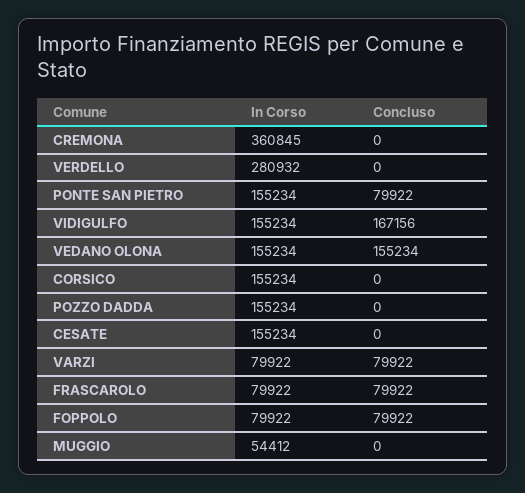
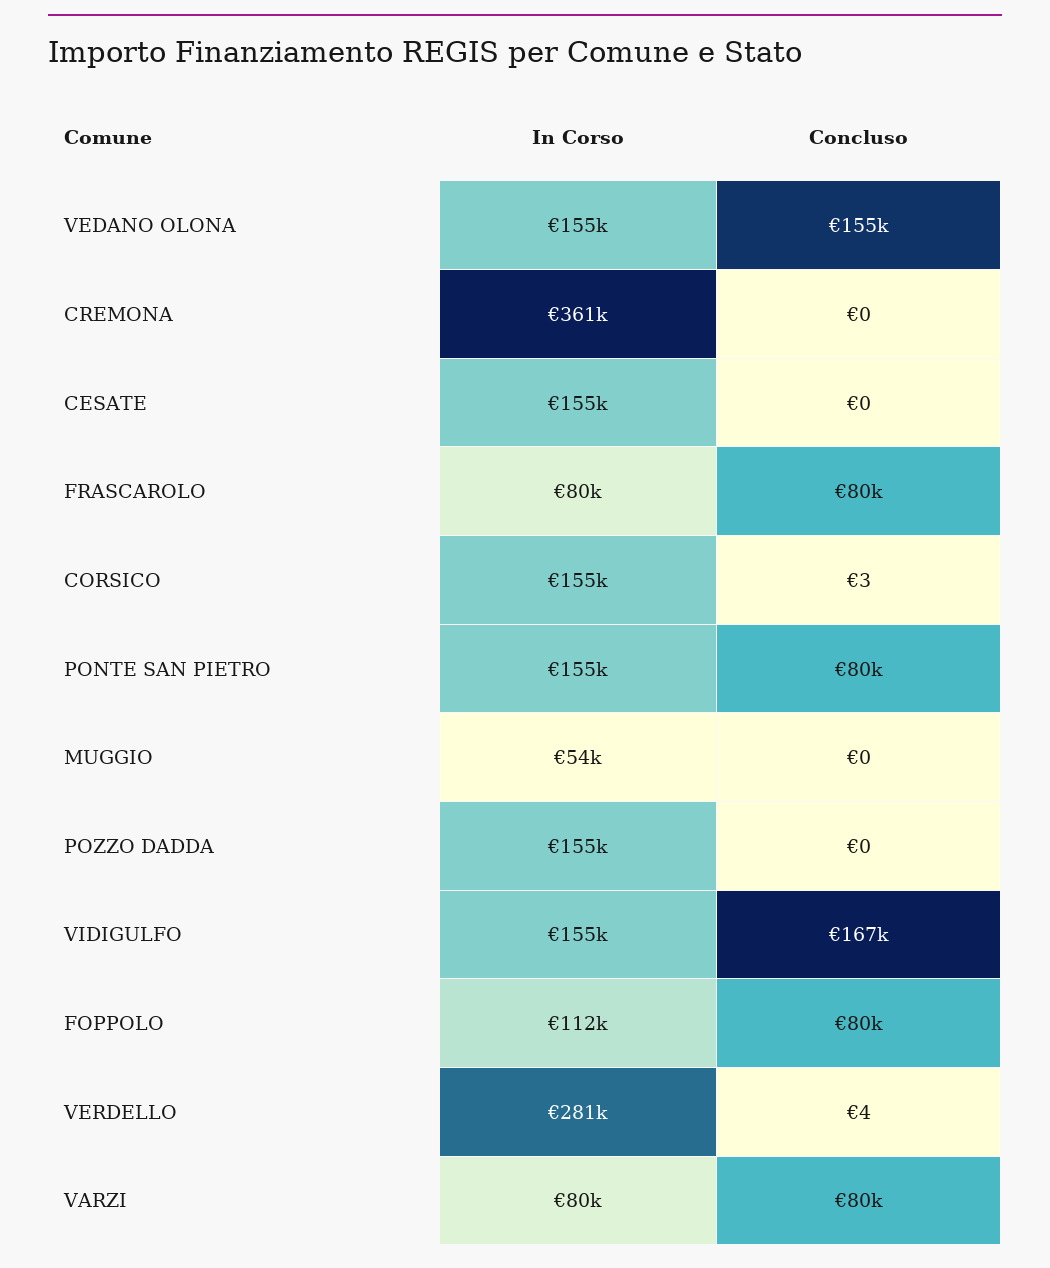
Concluso, VERDELLO: 0 -> 4
Concluso, CORSICO: 0 -> 3
In Corso, FOPPOLO: 79922 -> 112000

